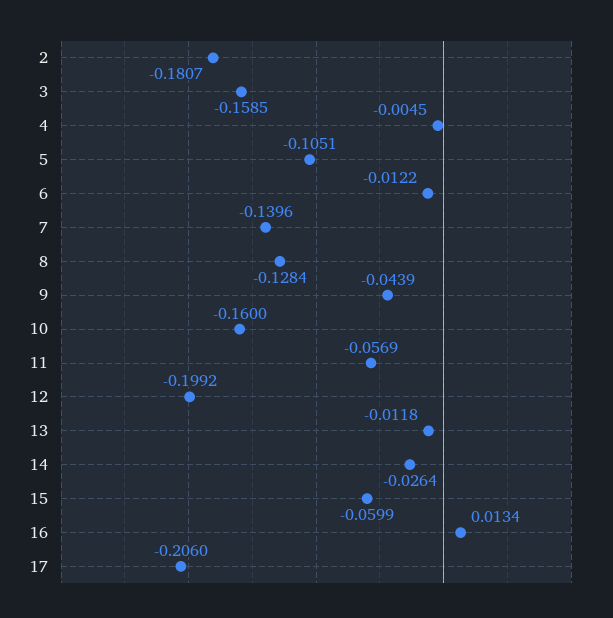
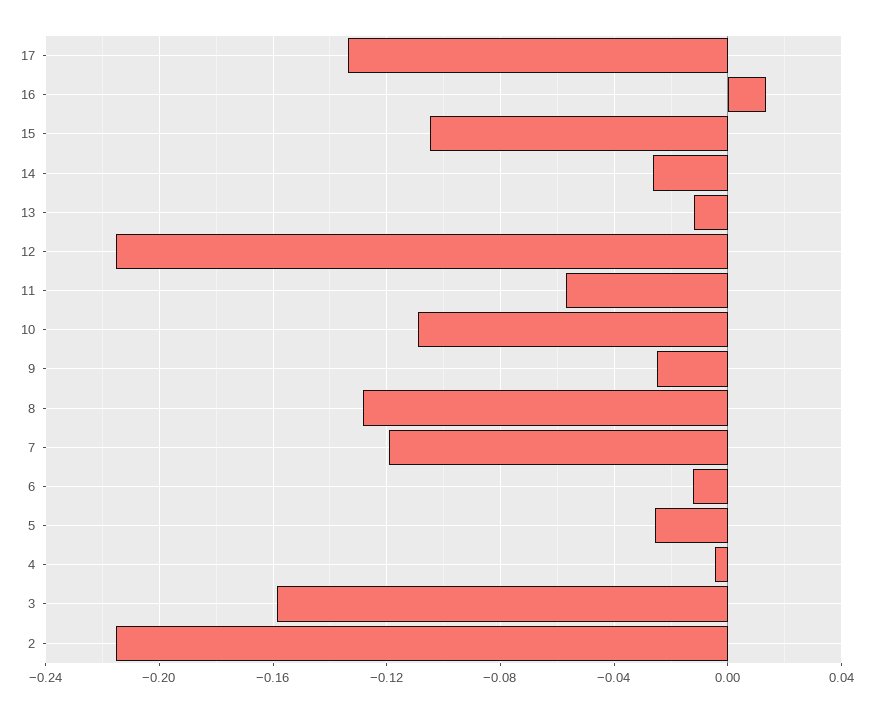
2: -0.1807 -> -0.215
5: -0.1051 -> -0.025
7: -0.1396 -> -0.12
9: -0.0439 -> -0.025
10: -0.16 -> -0.11
12: -0.1992 -> -0.215
15: -0.0599 -> -0.105
17: -0.206 -> -0.135

